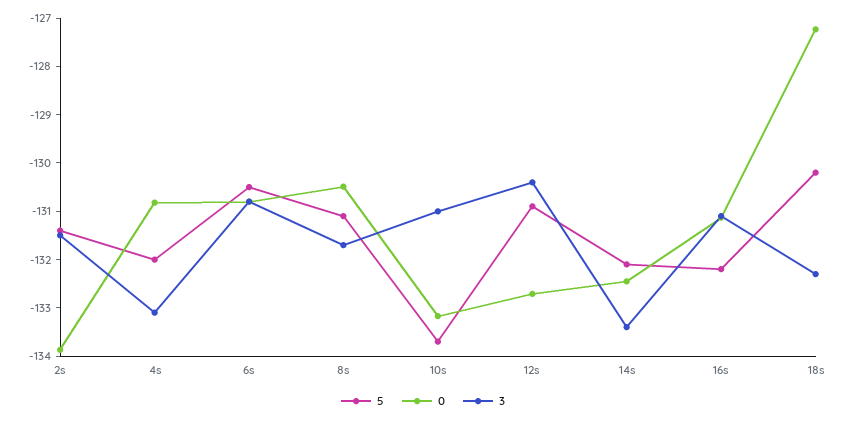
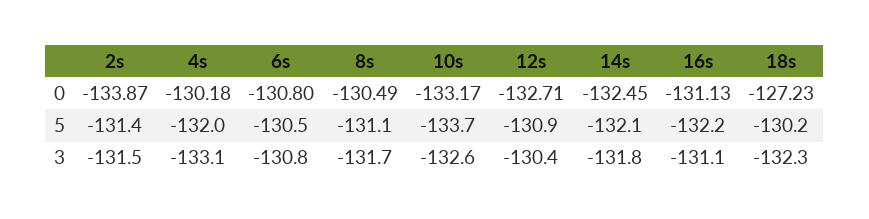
0, 4s: -130.8 -> -130.18
3, 10s: -131 -> -132.6
3, 14s: -133.4 -> -131.8

